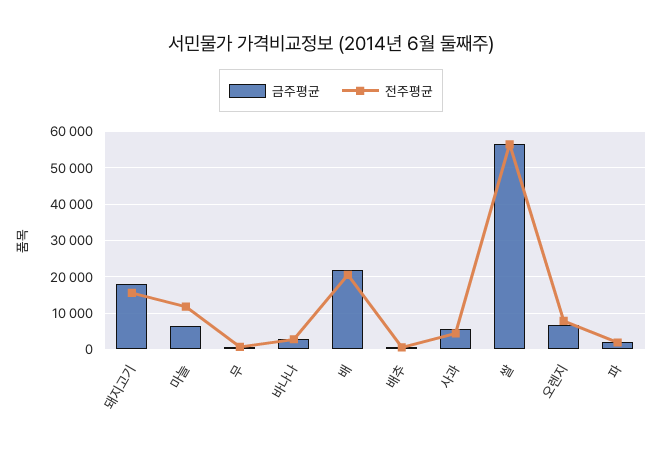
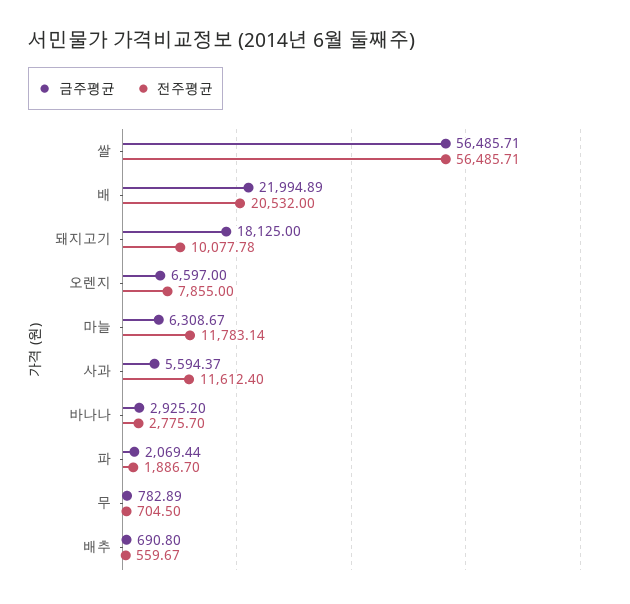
전주평균, 돼지고기: 16000 -> 10077.78
전주평균, 사과: 4000 -> 11612.4

